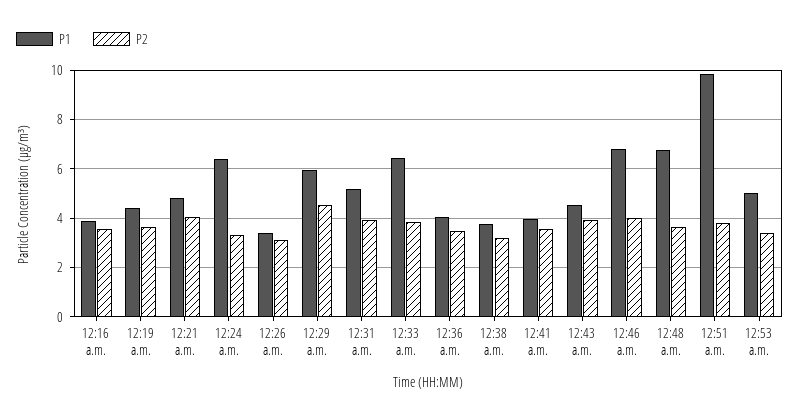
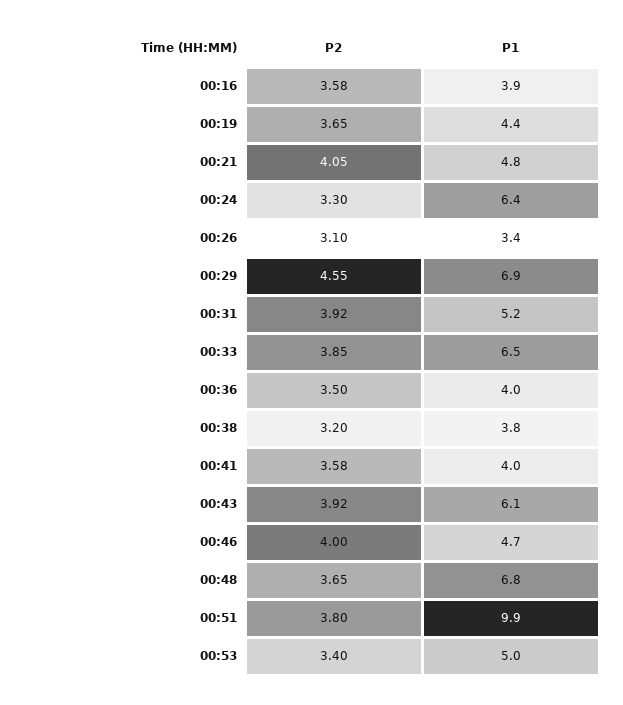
P1, 12:29 a.m.: 6 -> 6.9
P1, 12:43 a.m.: 4.5 -> 6.1
P1, 12:46 a.m.: 6.75 -> 4.7

